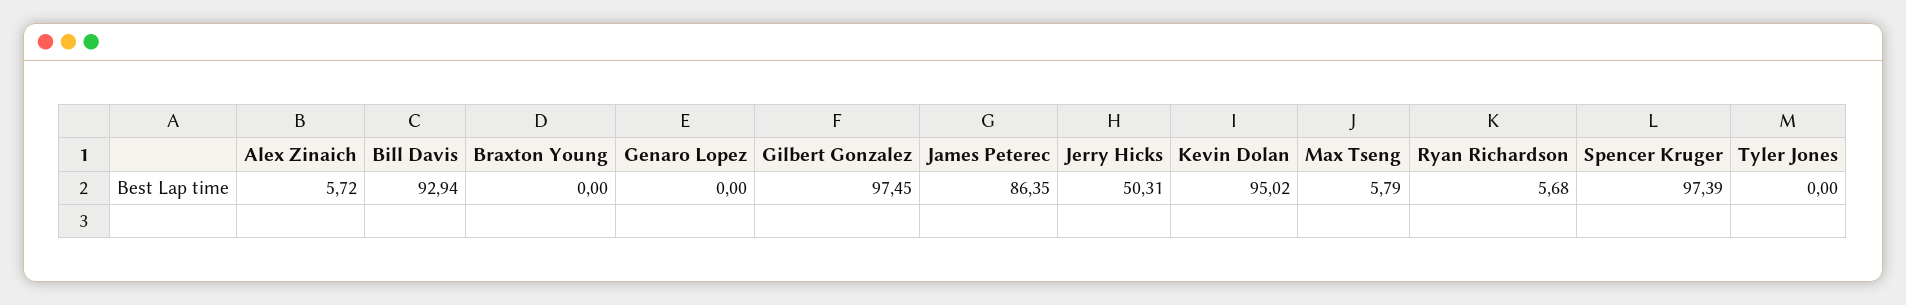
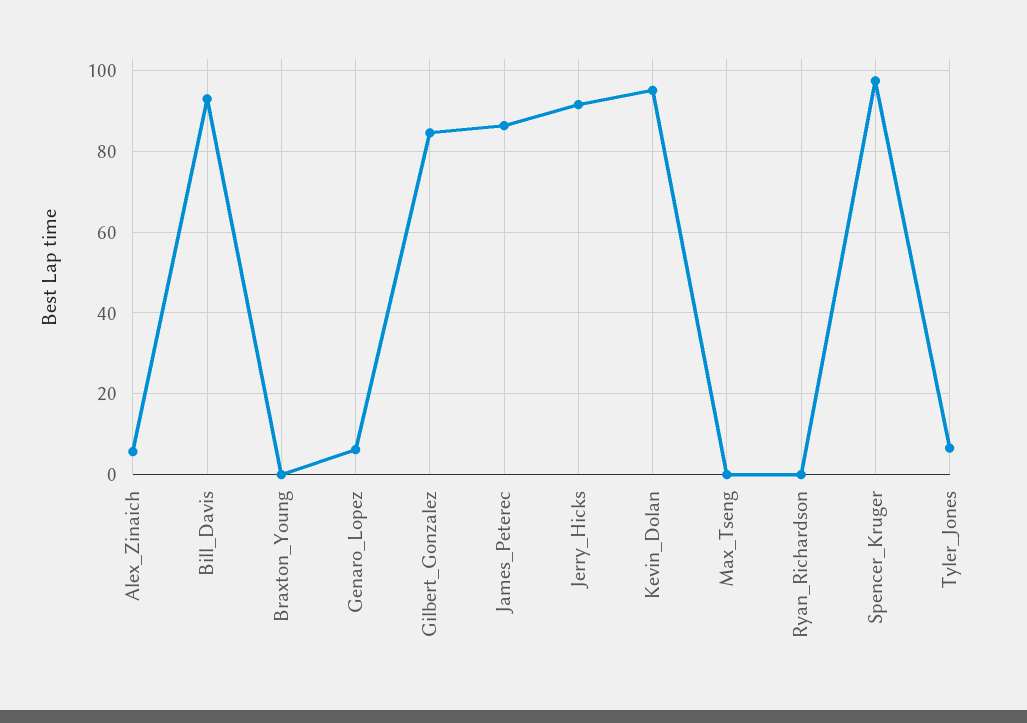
Genaro Lopez: 0 -> 6
Gilbert Gonzalez: 97.45 -> 84
Jerry Hicks: 50.31 -> 92
Max Tseng: 5.79 -> 0
Ryan Richardson: 5.68 -> 0
Tyler Jones: 0 -> 6

